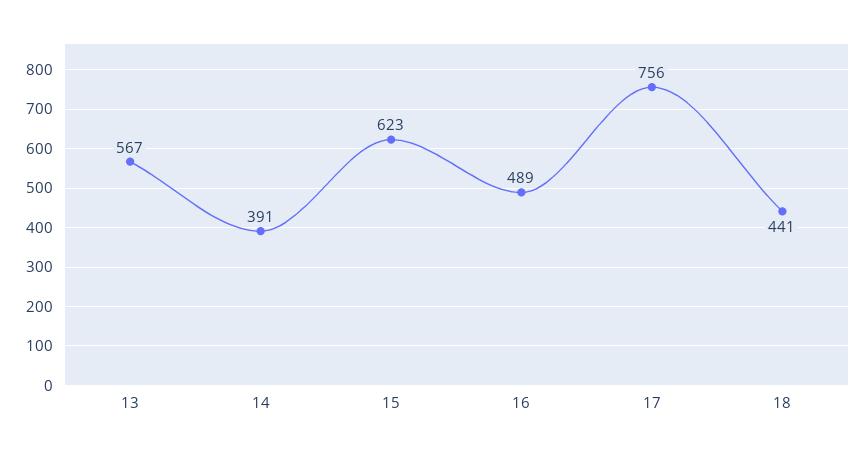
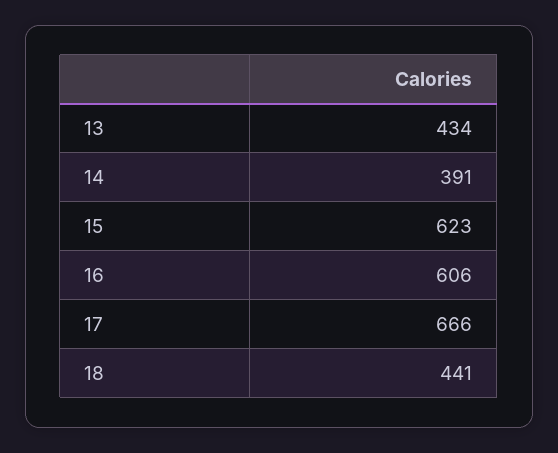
13: 567 -> 434
16: 489 -> 606
17: 756 -> 666

